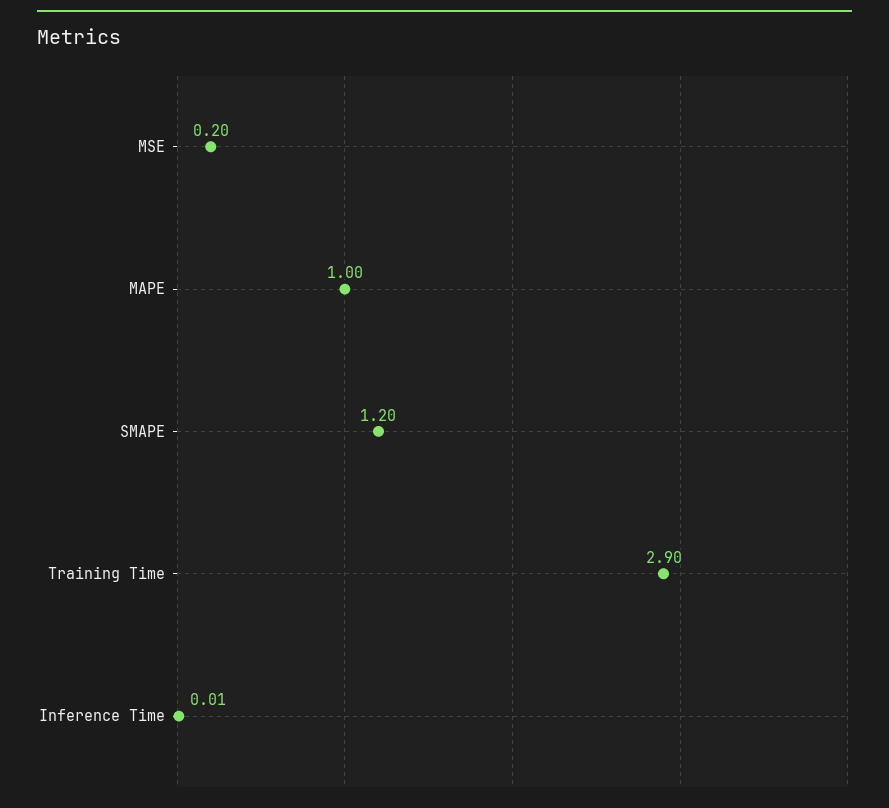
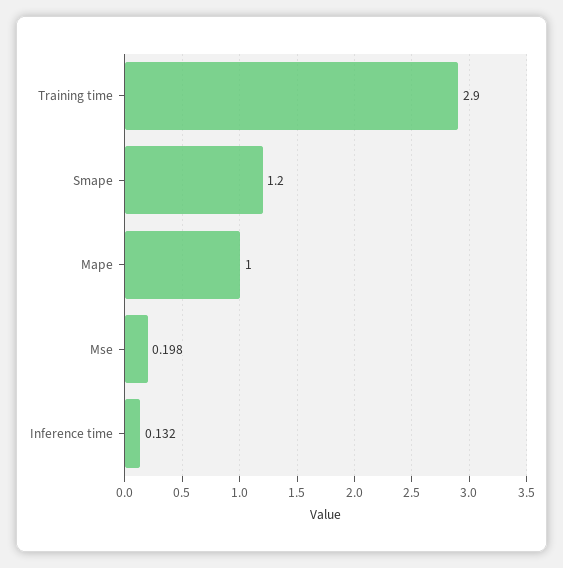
Inference Time: 0.01 -> 0.132

